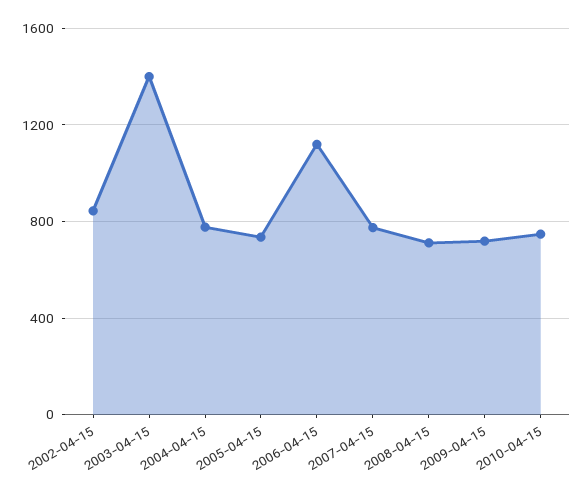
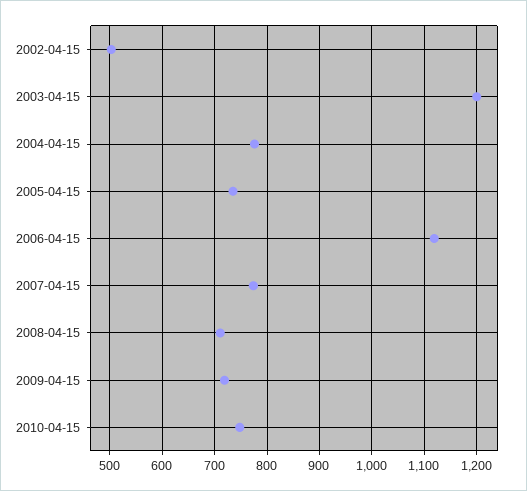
2002-04-15: 850 -> 500
2003-04-15: 1400 -> 1200

